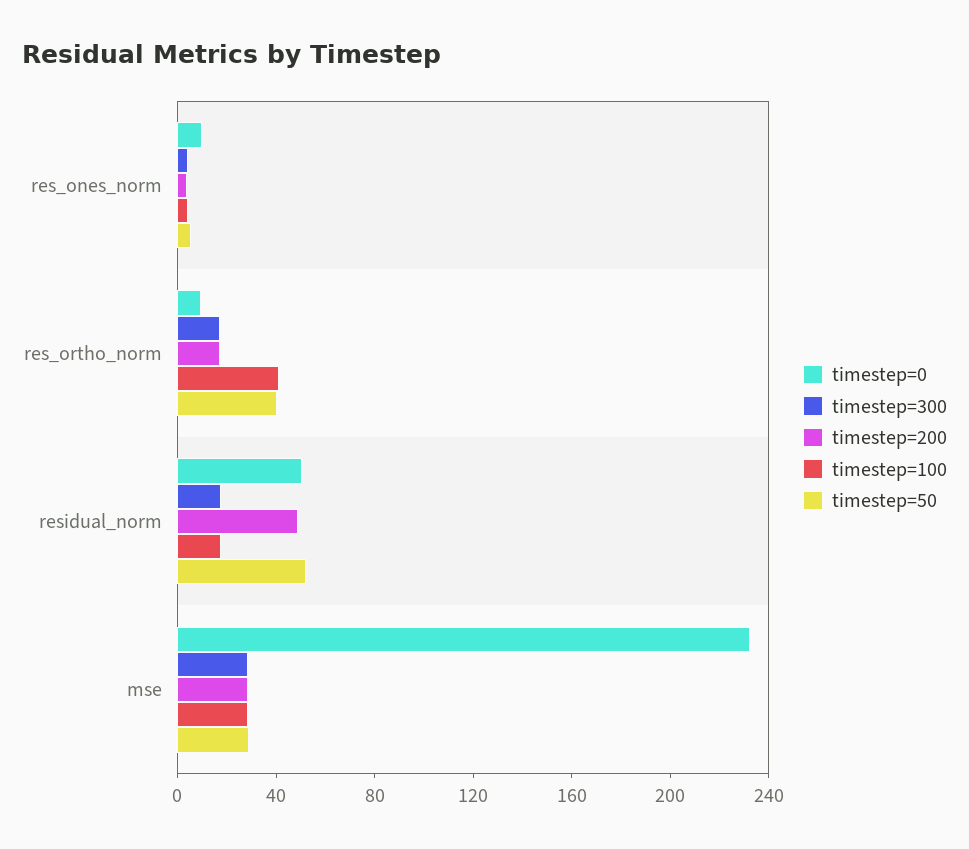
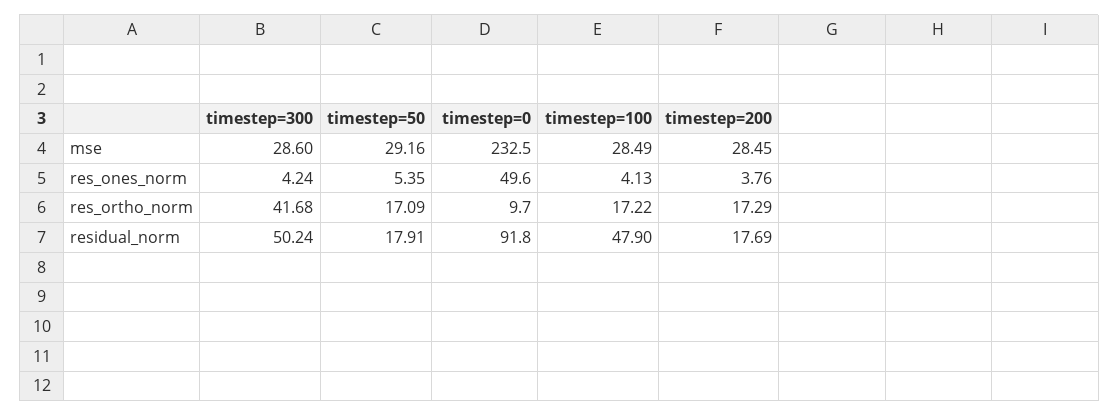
timestep=0, res_ones_norm: 10 -> 49.6
timestep=300, res_ortho_norm: 20 -> 41.68
timestep=100, res_ortho_norm: 40 -> 17.22
timestep=50, res_ortho_norm: 40 -> 17.09
timestep=0, residual_norm: 50 -> 91.8
timestep=300, residual_norm: 20 -> 50.24
timestep=200, residual_norm: 50 -> 17.69
timestep=100, residual_norm: 20 -> 47.9
timestep=50, residual_norm: 50 -> 17.91

